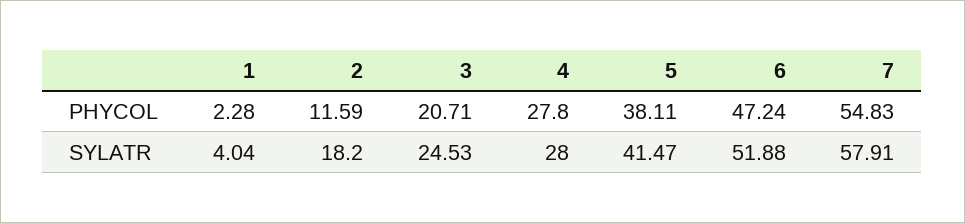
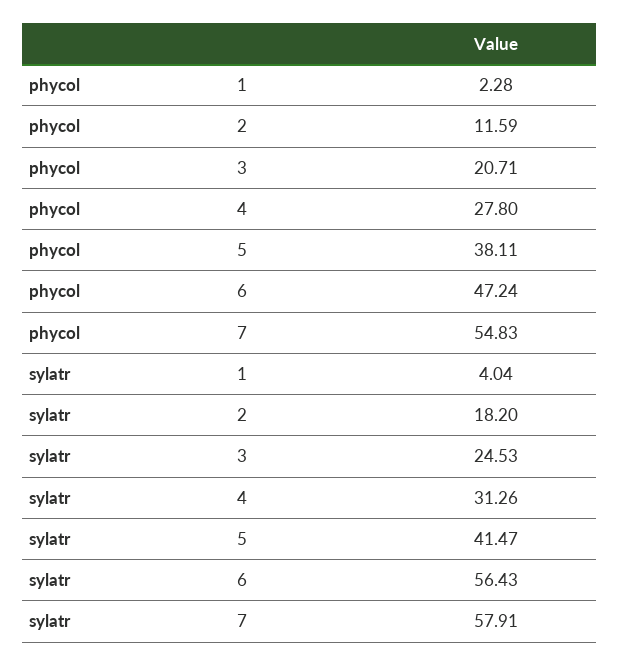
4, SYLATR: 28 -> 31.26
6, SYLATR: 51.88 -> 56.43

